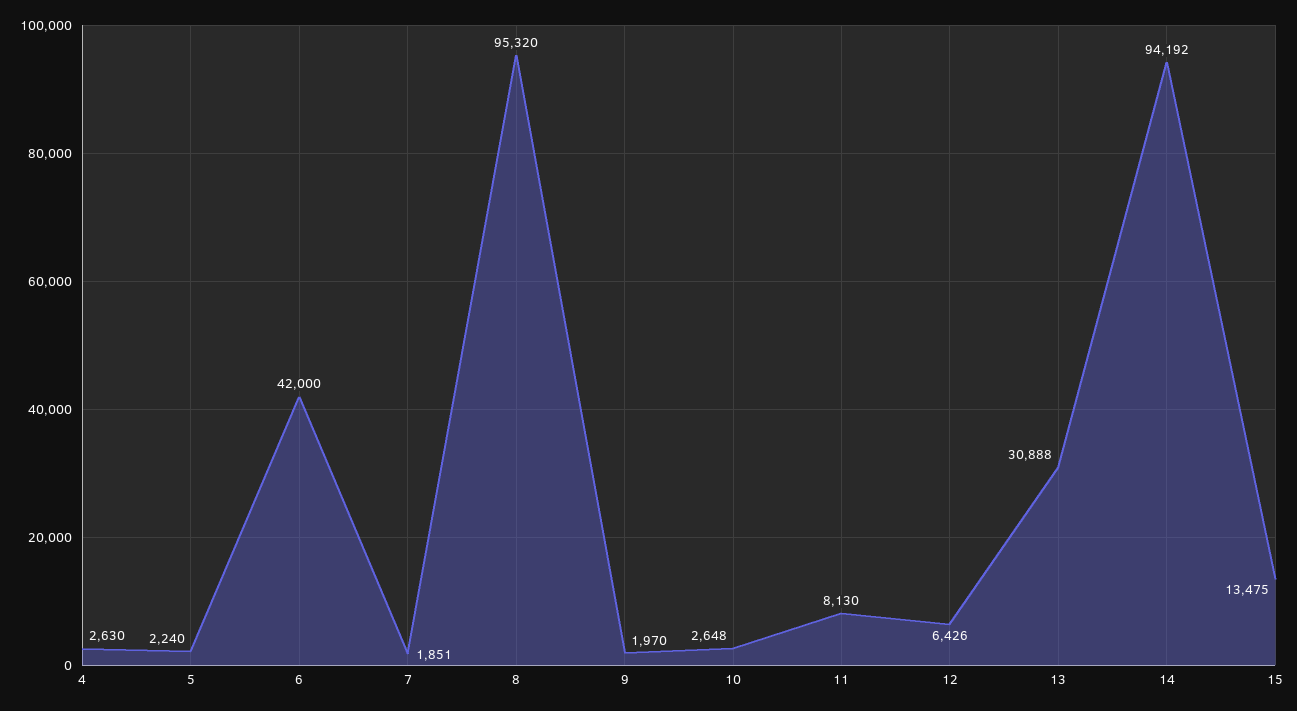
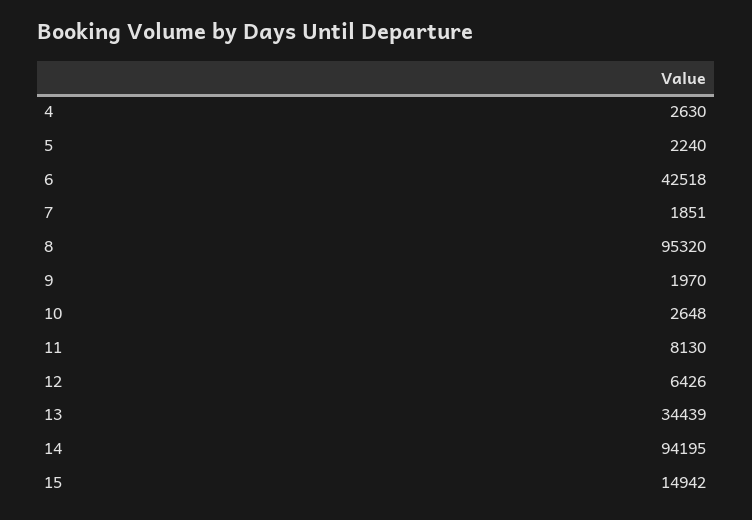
6: 42000 -> 42518
13: 30888 -> 34439
14: 94192 -> 94195
15: 13475 -> 14942

